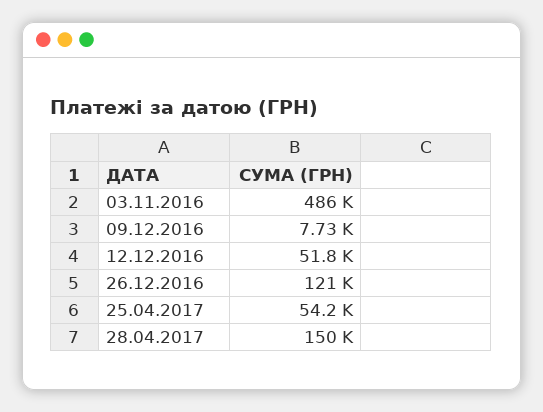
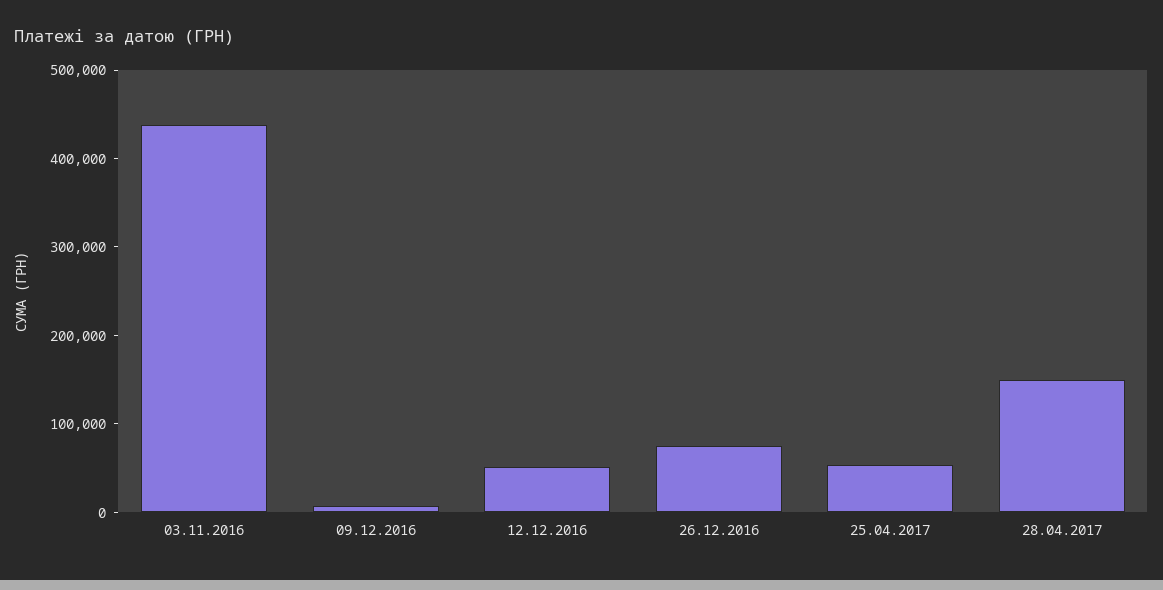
03.11.2016: 486000 -> 440000
26.12.2016: 121000 -> 80000

